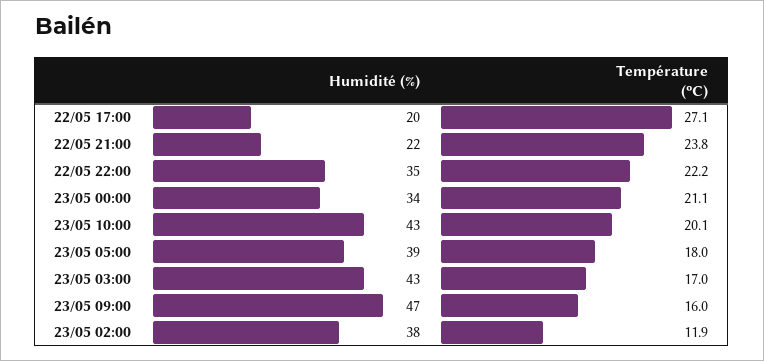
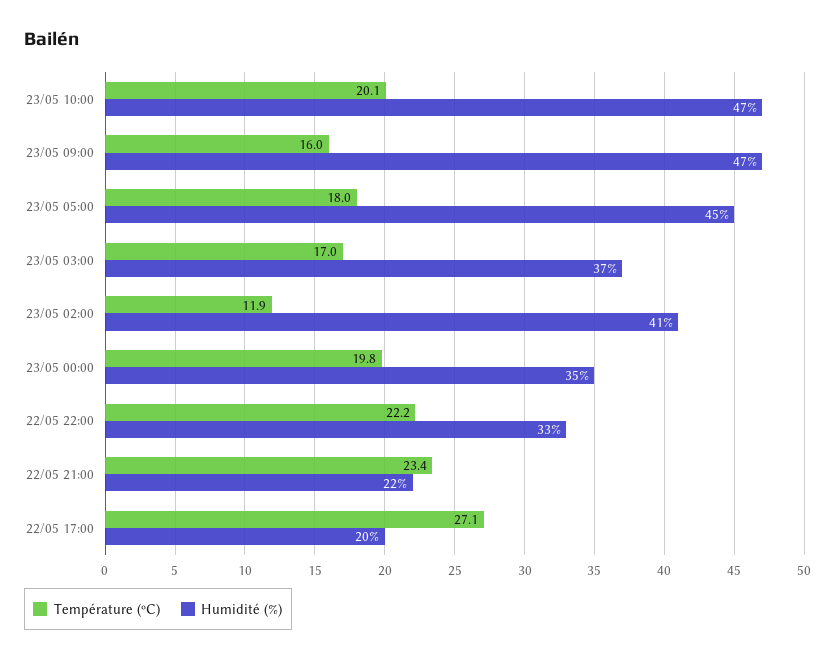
Température (ºC), 22/05 21:00: 23.8 -> 23.4
Humidité (%), 22/05 22:00: 35 -> 33
Humidité (%), 23/05 00:00: 34 -> 35
Température (ºC), 23/05 00:00: 21.1 -> 19.8
Humidité (%), 23/05 10:00: 43 -> 47
Humidité (%), 23/05 05:00: 39 -> 45
Humidité (%), 23/05 03:00: 43 -> 37
Humidité (%), 23/05 02:00: 38 -> 41

